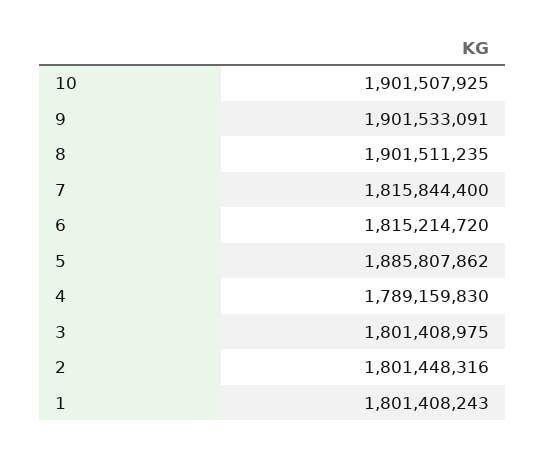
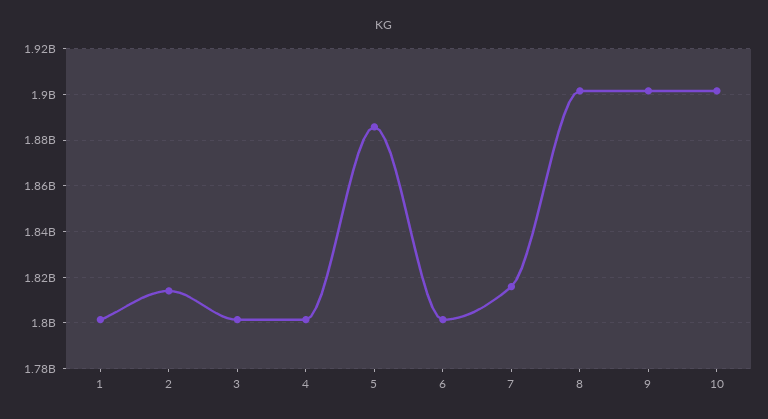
6: 1815214720 -> 1800000000
4: 1789159830 -> 1800000000
2: 1801448316 -> 1815000000

